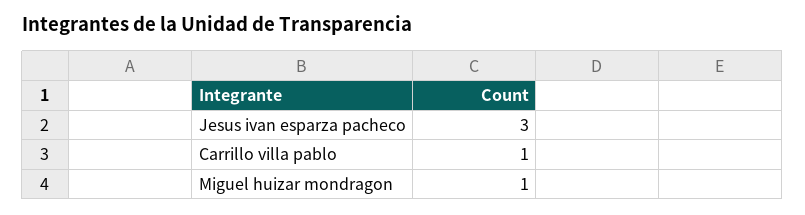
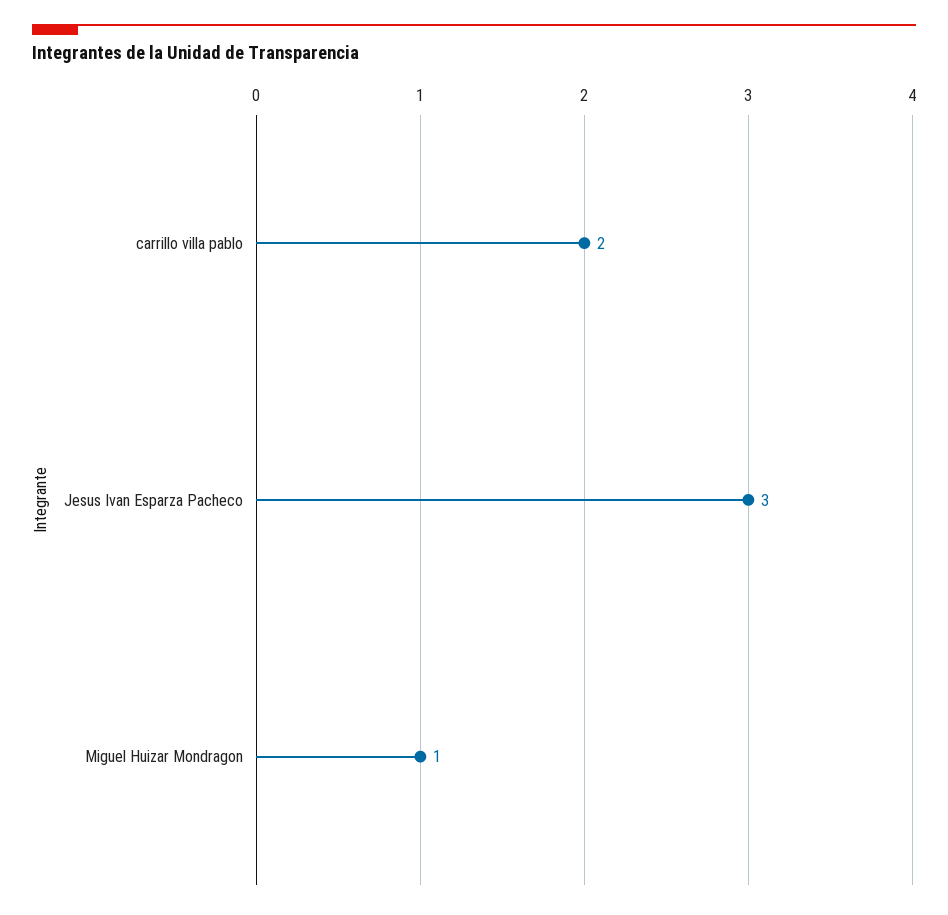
Carrillo villa pablo: 1 -> 2

